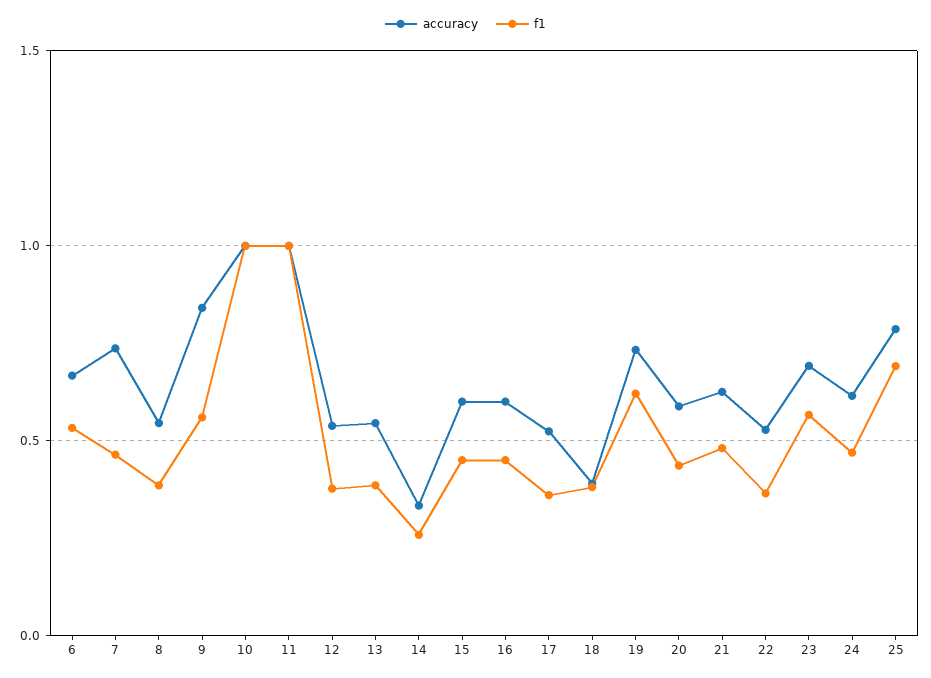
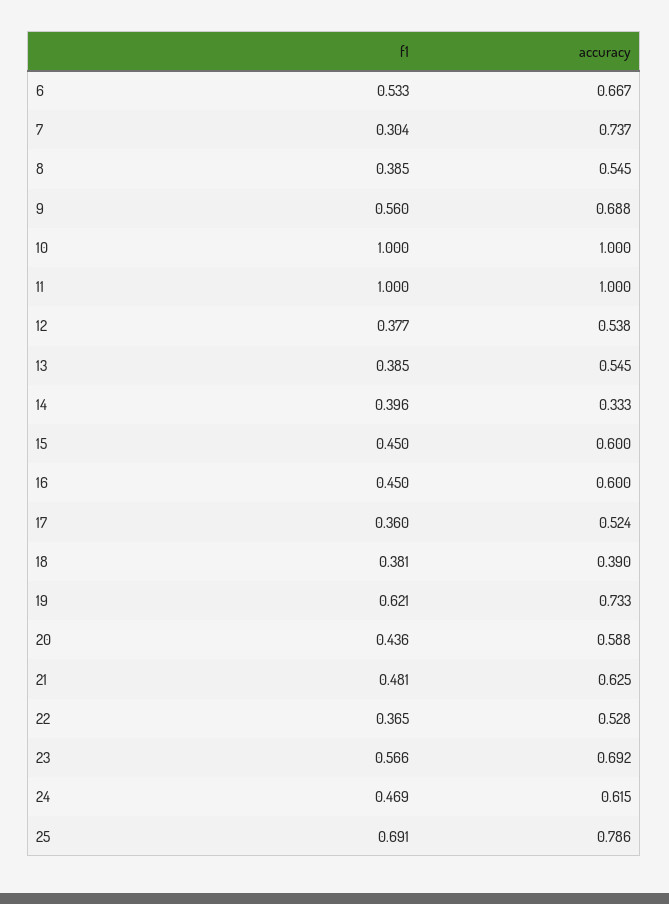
f1, 7: 0.45 -> 0.304
accuracy, 9: 0.85 -> 0.688
f1, 14: 0.25 -> 0.396

